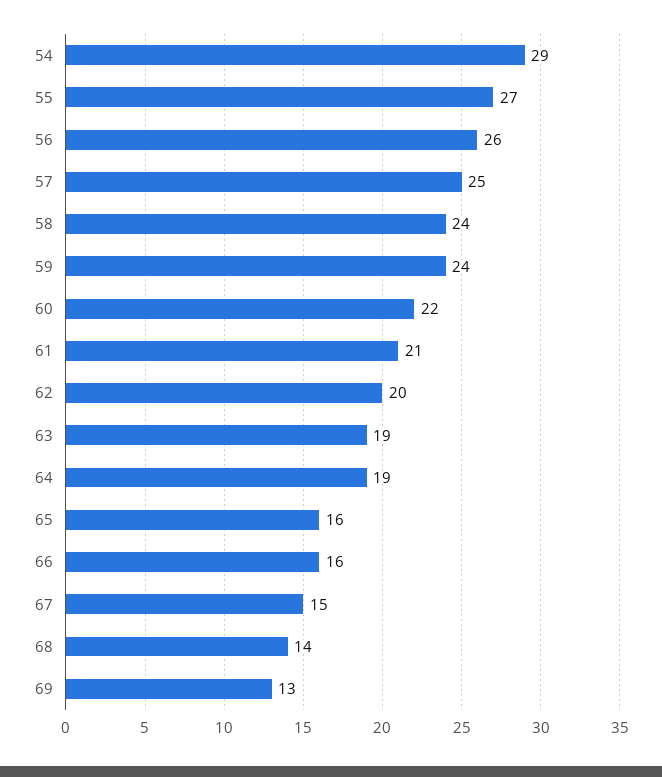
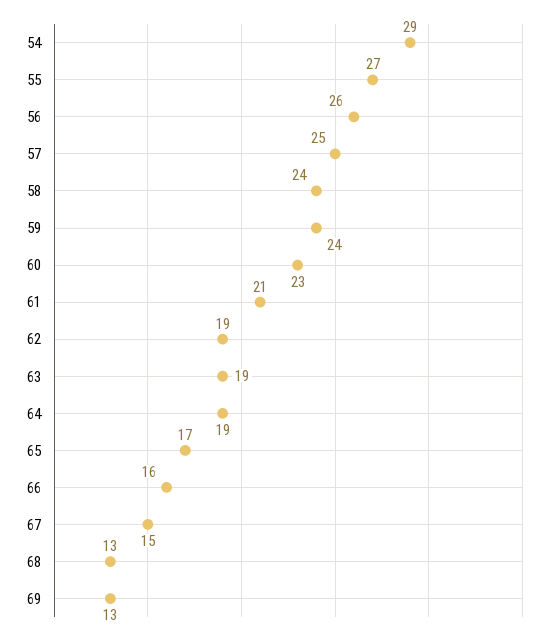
60: 22 -> 23
62: 20 -> 19
65: 16 -> 17
68: 14 -> 13

